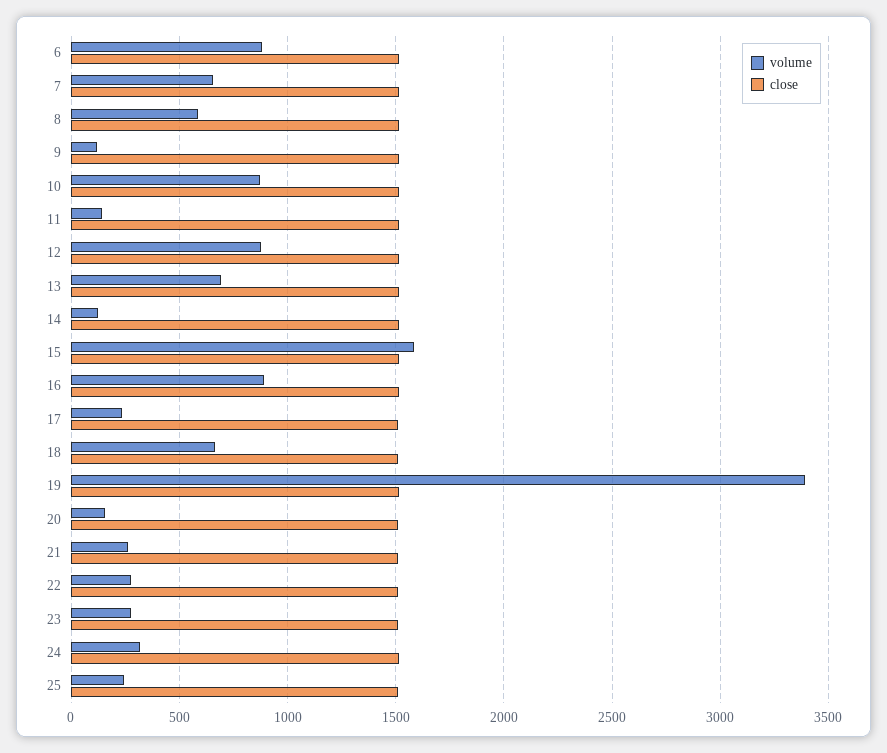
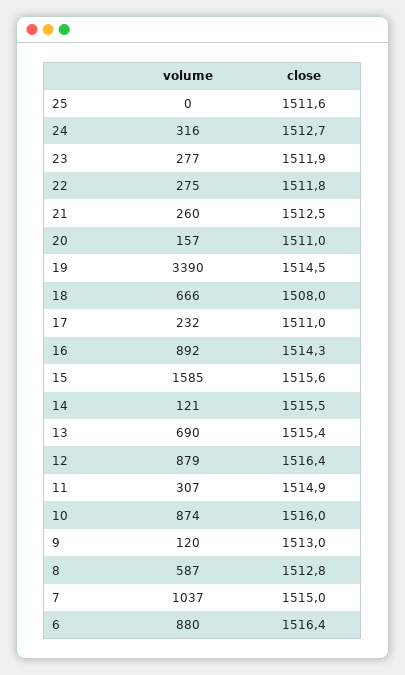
volume, 7: 650 -> 1037
volume, 11: 150 -> 307
volume, 25: 250 -> 0

